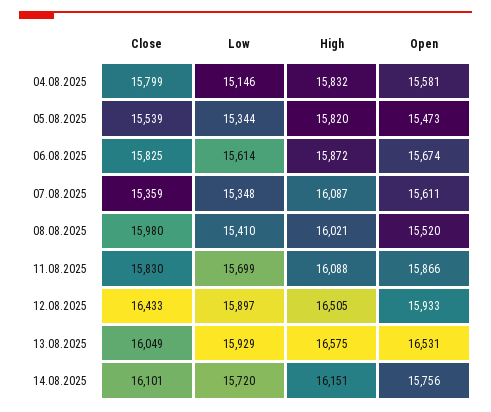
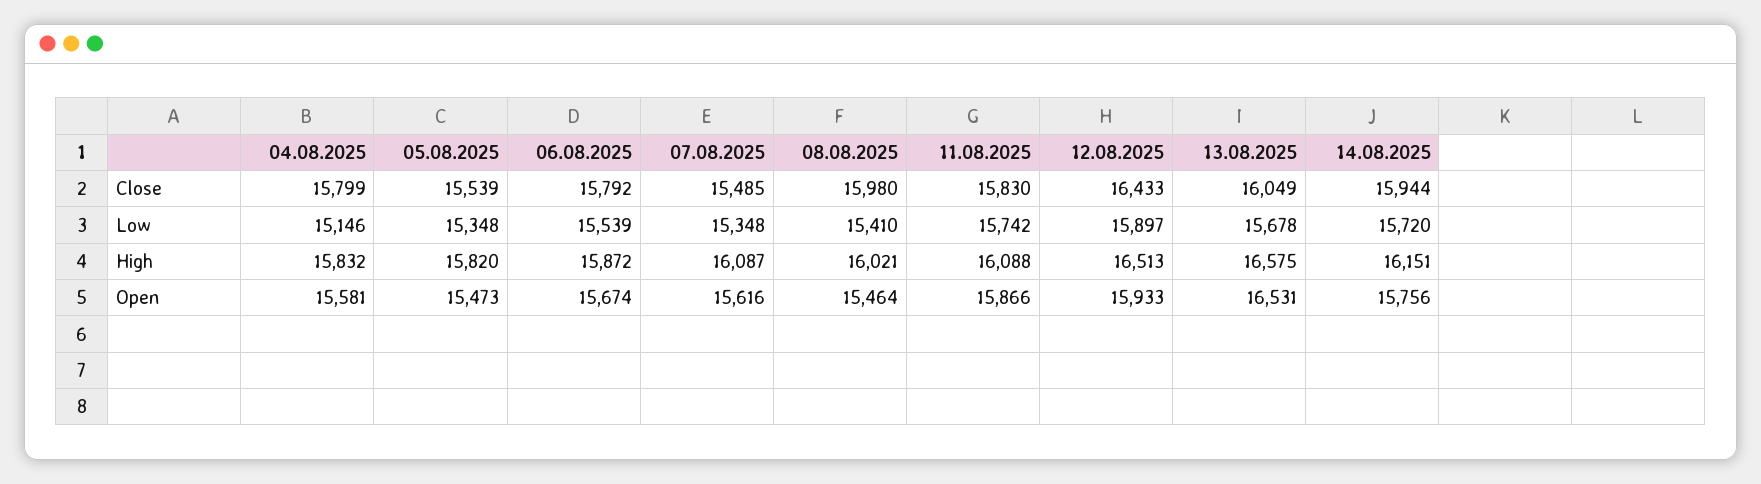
Low, 05.08.2025: 15344 -> 15348
Close, 06.08.2025: 15825 -> 15792
Low, 06.08.2025: 15614 -> 15539
Close, 07.08.2025: 15359 -> 15485
Open, 07.08.2025: 15611 -> 15616
Open, 08.08.2025: 15520 -> 15464
Low, 11.08.2025: 15699 -> 15742
High, 12.08.2025: 16505 -> 16513
Low, 13.08.2025: 15929 -> 15678
Close, 14.08.2025: 16101 -> 15944

